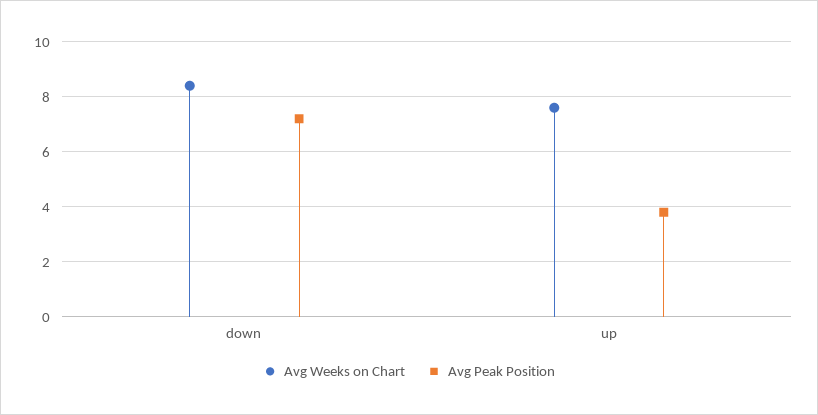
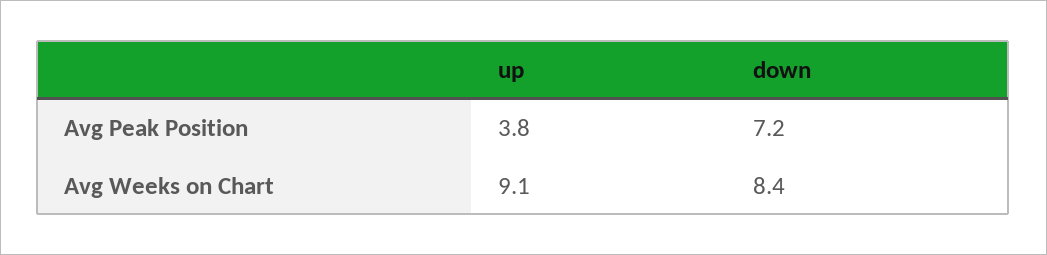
Avg Weeks on Chart, up: 7.5 -> 9.1

